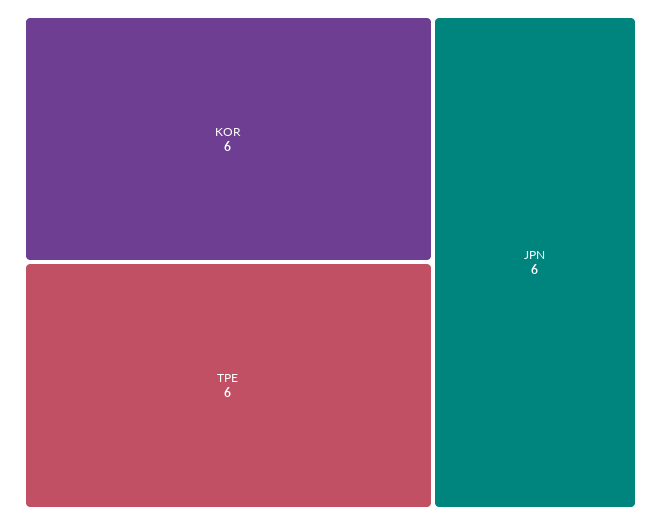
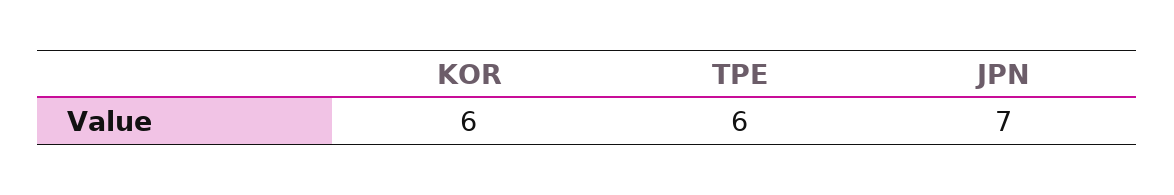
JPN: 6 -> 7

